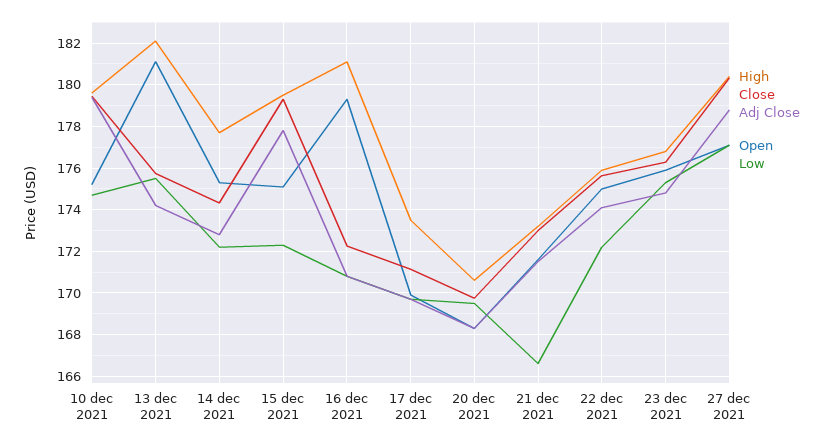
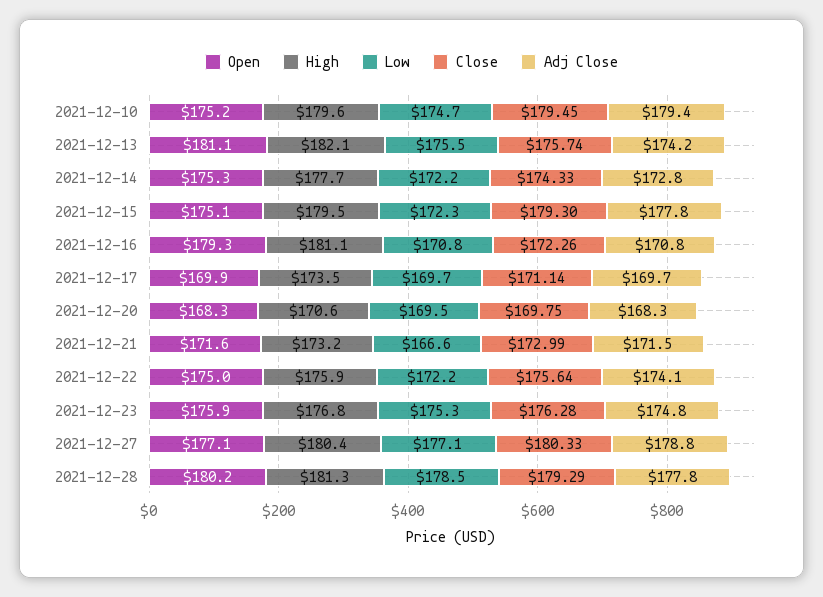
Open, 2021-12-28: none -> 180.2
High, 2021-12-28: none -> 181.3
Low, 2021-12-28: none -> 178.5
Close, 2021-12-28: none -> 179.29
Adj Close, 2021-12-28: none -> 177.8

